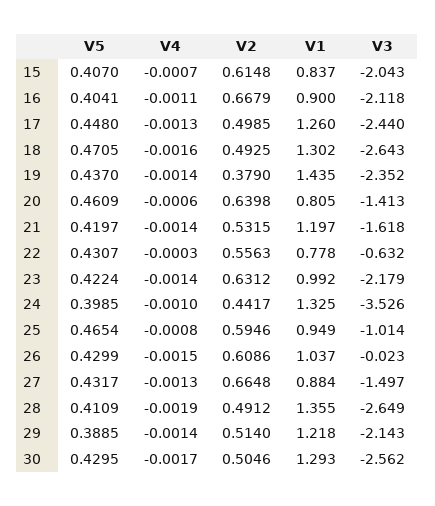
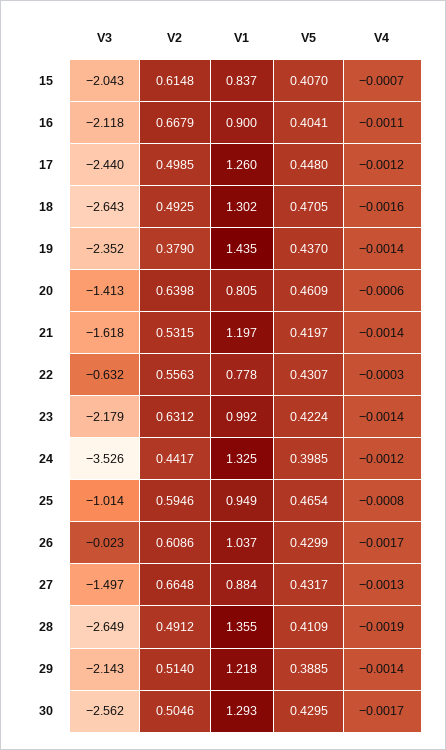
V4, 17: -0.0013 -> -0.0012
V4, 24: -0.001 -> -0.0012
V4, 26: -0.0015 -> -0.0017

